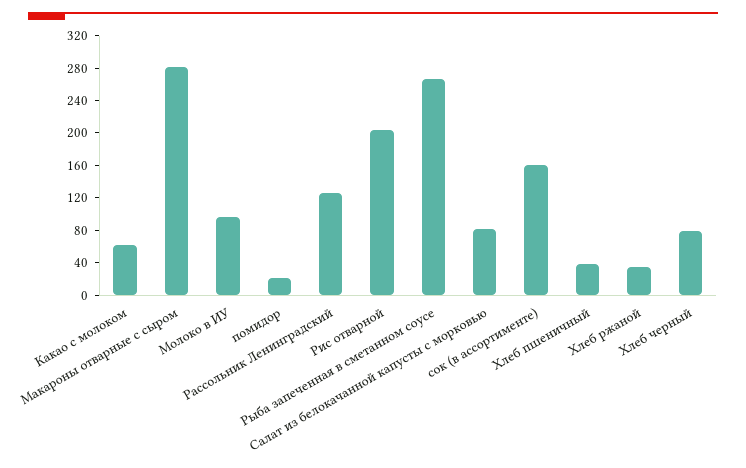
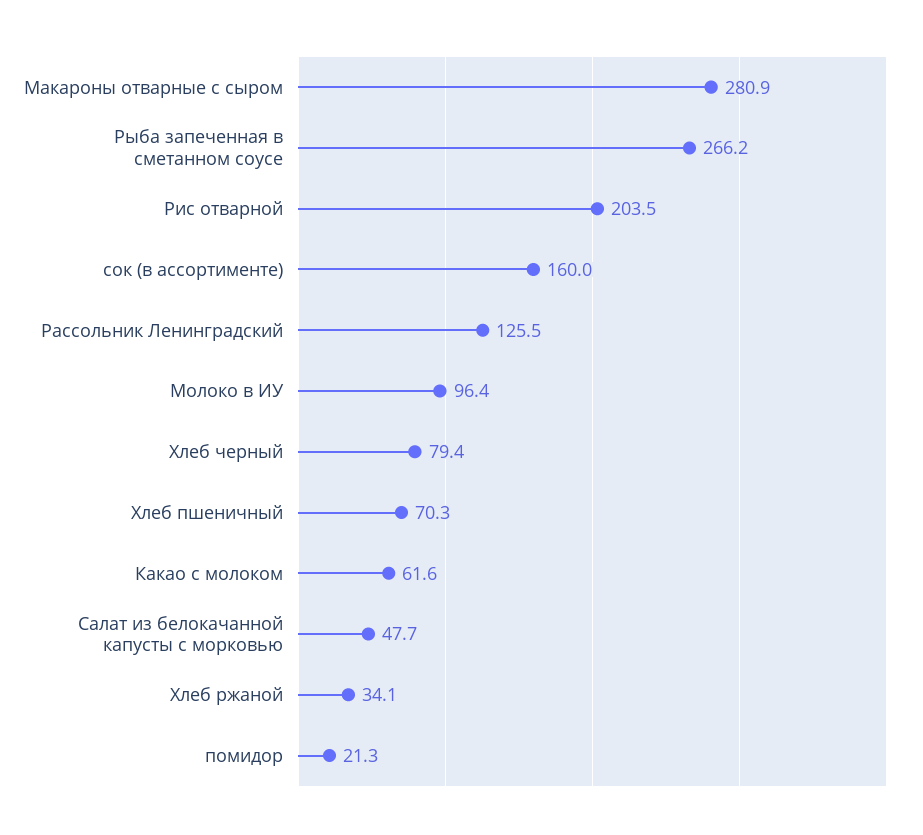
Салат из белокачанной капусты с морковью: 80 -> 47.7
Хлеб пшеничный: 40 -> 70.3

